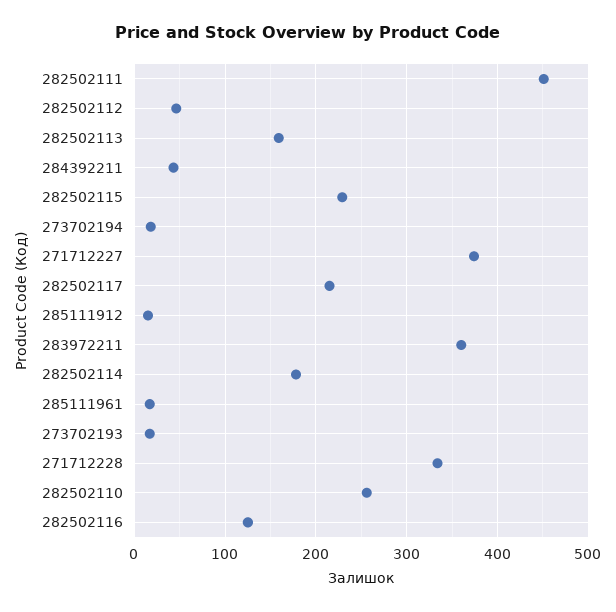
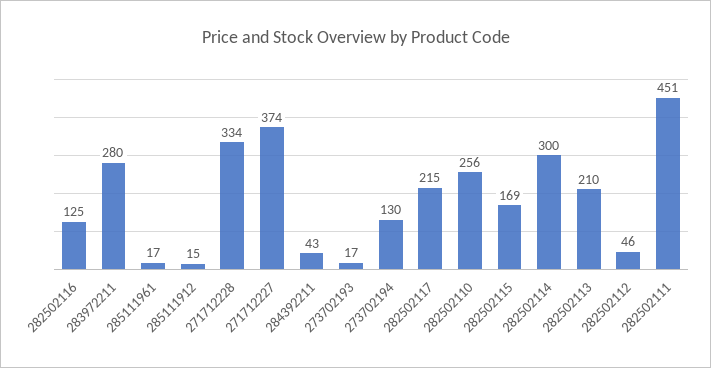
282502113: 160 -> 210
282502115: 230 -> 169
273702194: 20 -> 130
283972211: 360 -> 280
282502114: 180 -> 300

